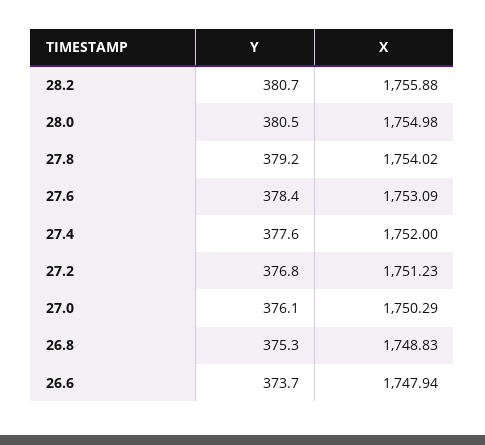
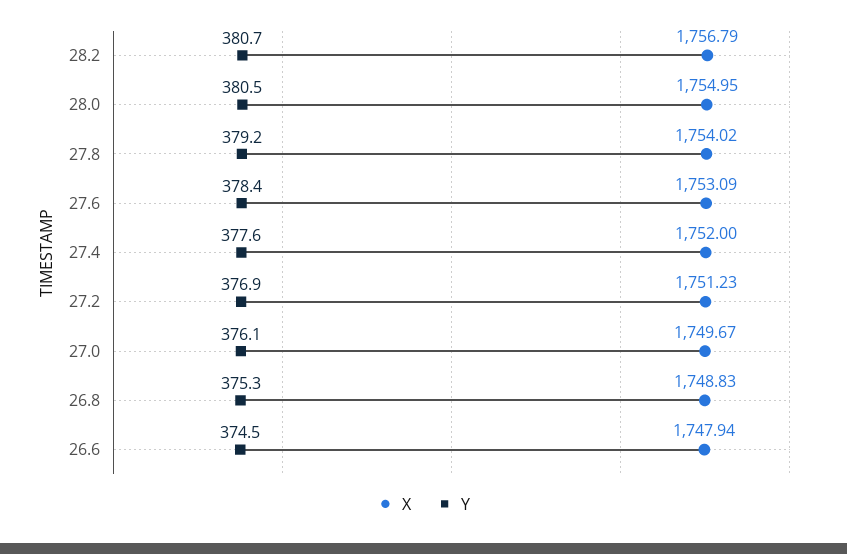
X, 28.2: 1755.88 -> 1756.79
X, 28.0: 1754.98 -> 1754.95
Y, 27.2: 376.8 -> 376.9
X, 27.0: 1750.29 -> 1749.67
Y, 26.6: 373.7 -> 374.5

